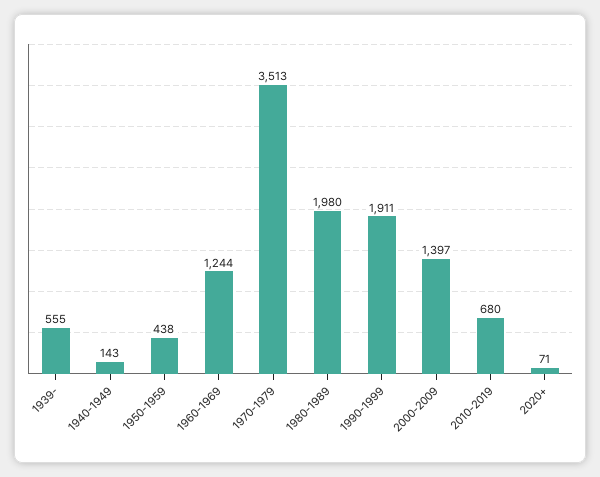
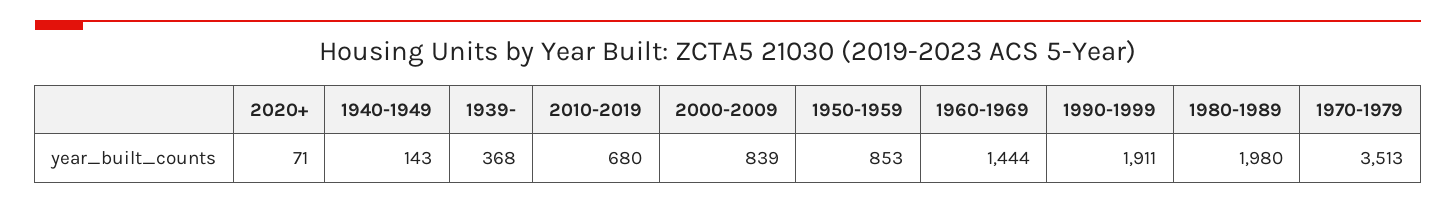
1939-: 555 -> 368
1950-1959: 438 -> 853
1960-1969: 1244 -> 1444
2000-2009: 1397 -> 839

